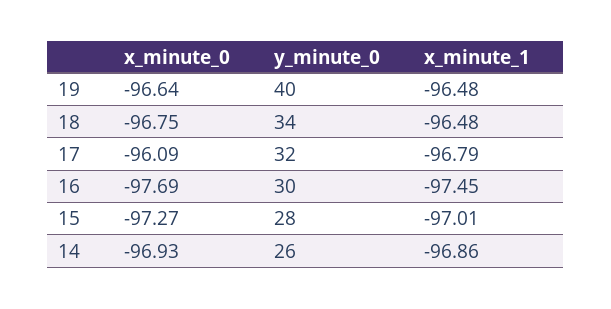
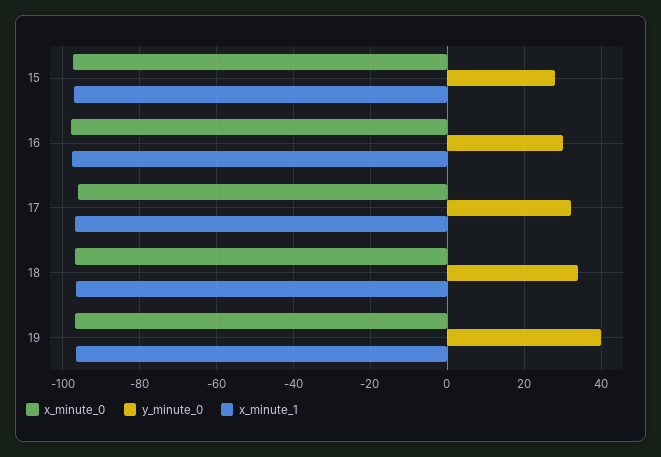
x_minute_0, 14: -96.93 -> none
y_minute_0, 14: 26 -> none
x_minute_1, 14: -96.86 -> none

